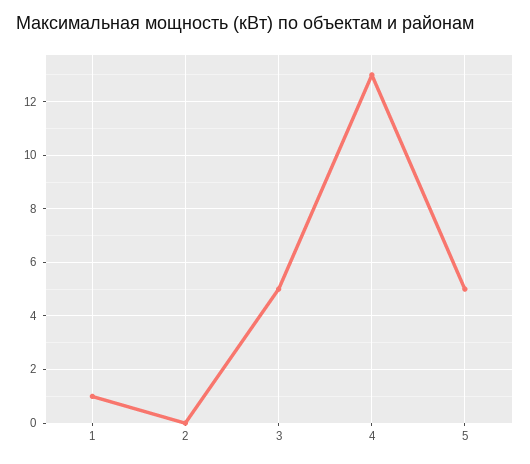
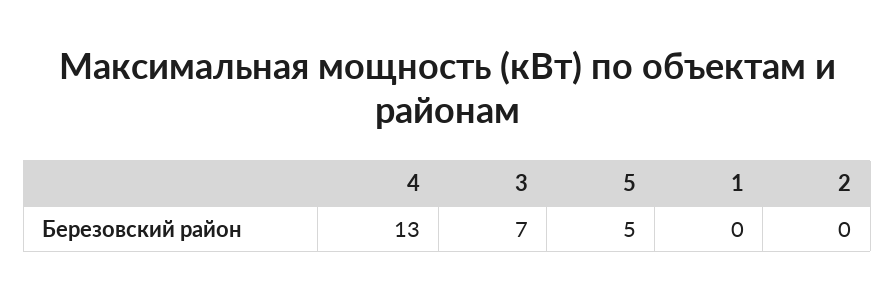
1: 1 -> 0
3: 5 -> 7

